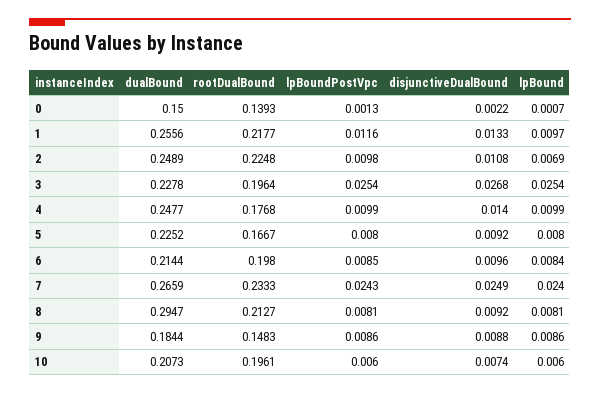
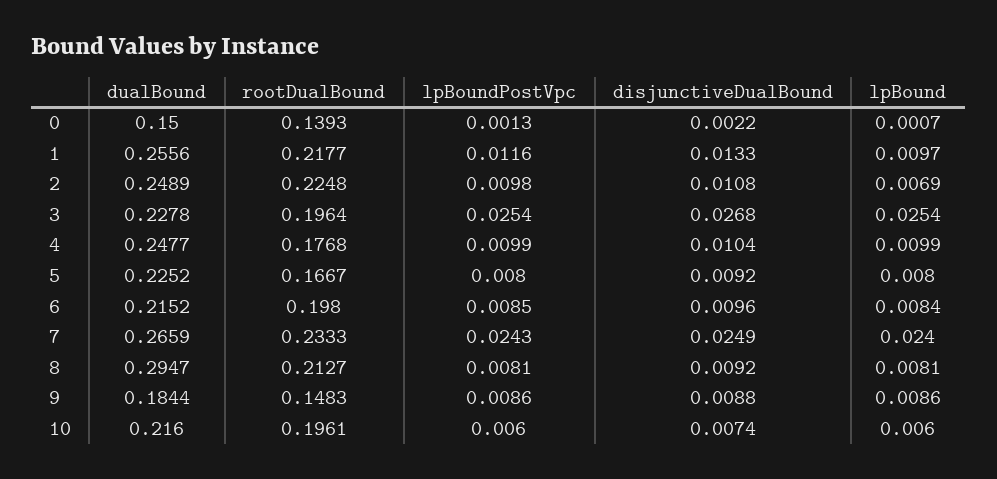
disjunctiveDualBound, 4: 0.014 -> 0.0104
dualBound, 6: 0.2144 -> 0.2152
dualBound, 10: 0.2073 -> 0.216

